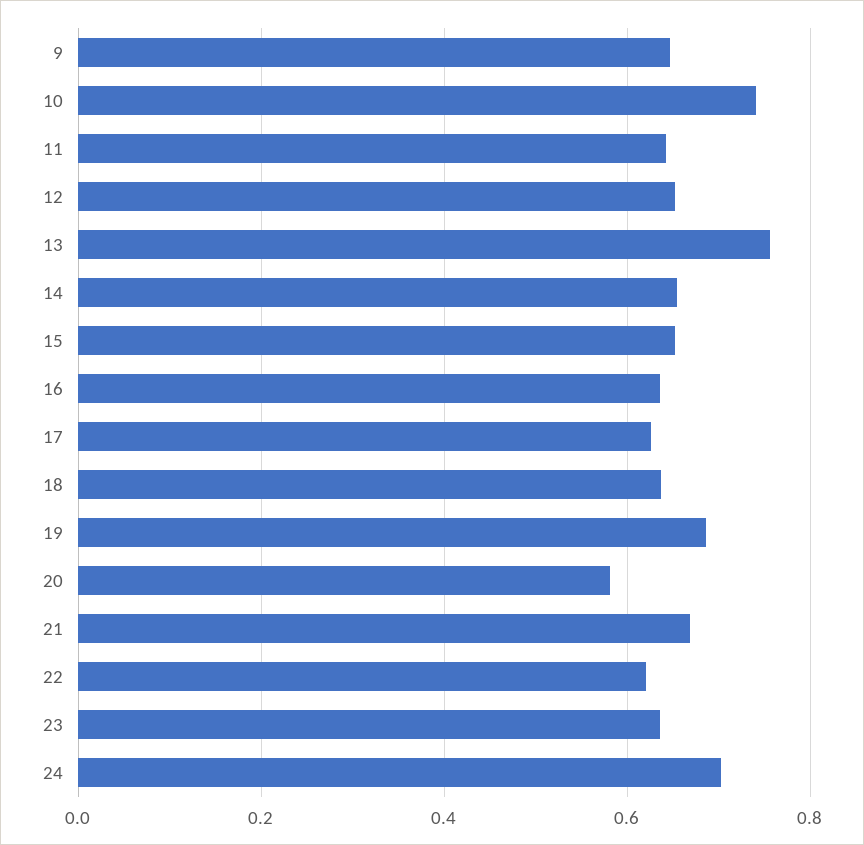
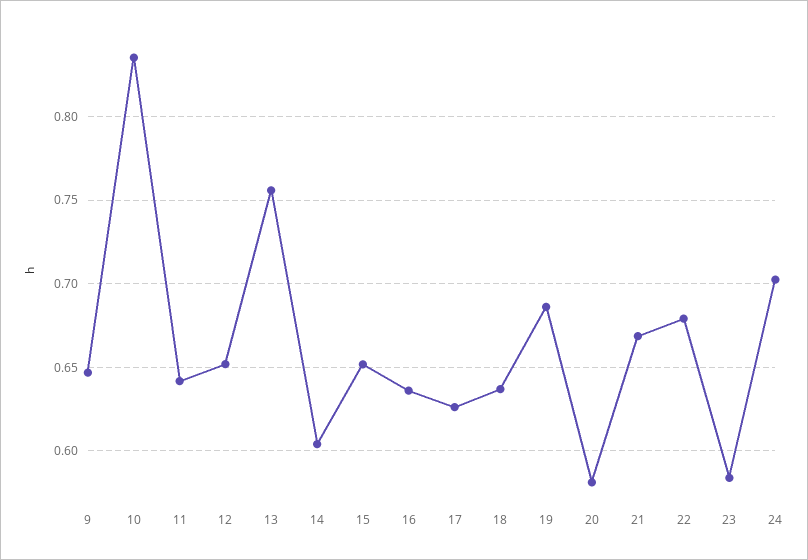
10: 0.74 -> 0.835
14: 0.66 -> 0.605
22: 0.62 -> 0.68
23: 0.64 -> 0.585

